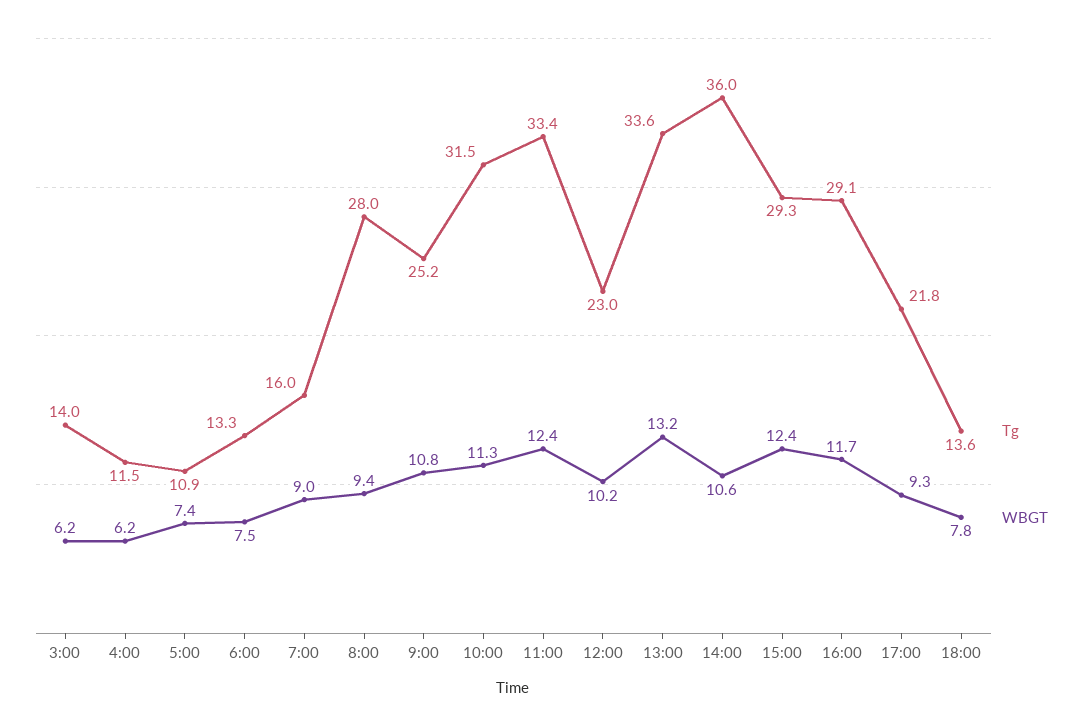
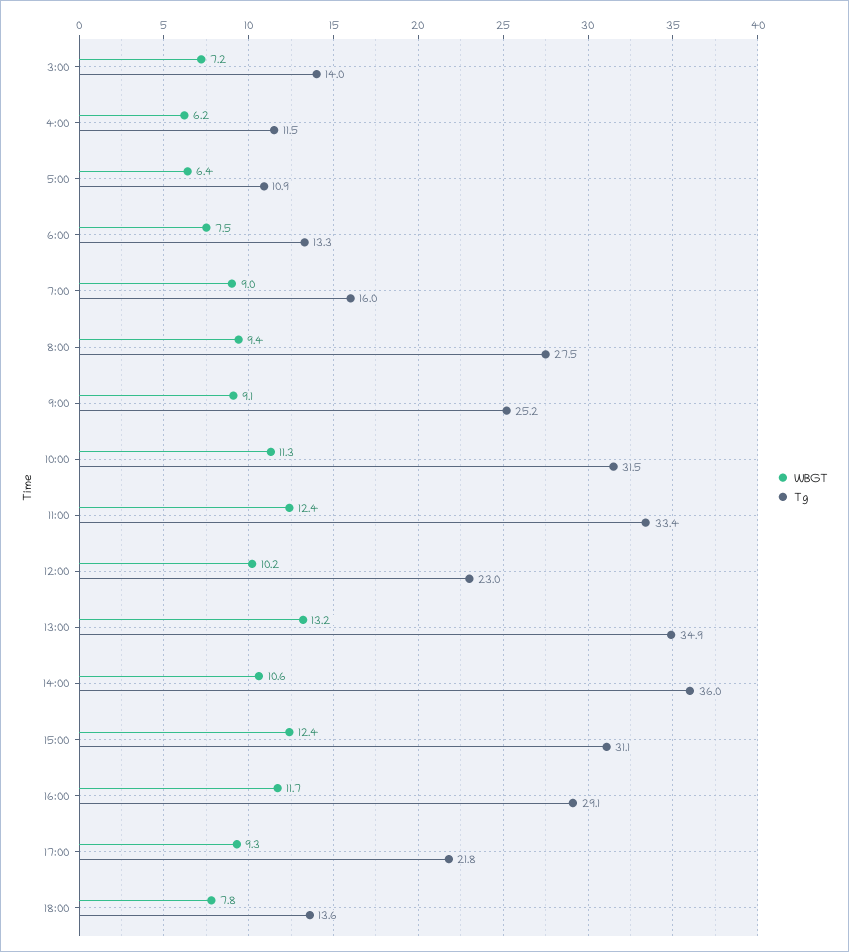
WBGT, 3:00: 6.2 -> 7.2
WBGT, 5:00: 7.4 -> 6.4
Tg, 8:00: 28 -> 27.5
WBGT, 9:00: 10.8 -> 9.1
Tg, 13:00: 33.6 -> 34.9
Tg, 15:00: 29.3 -> 31.1

